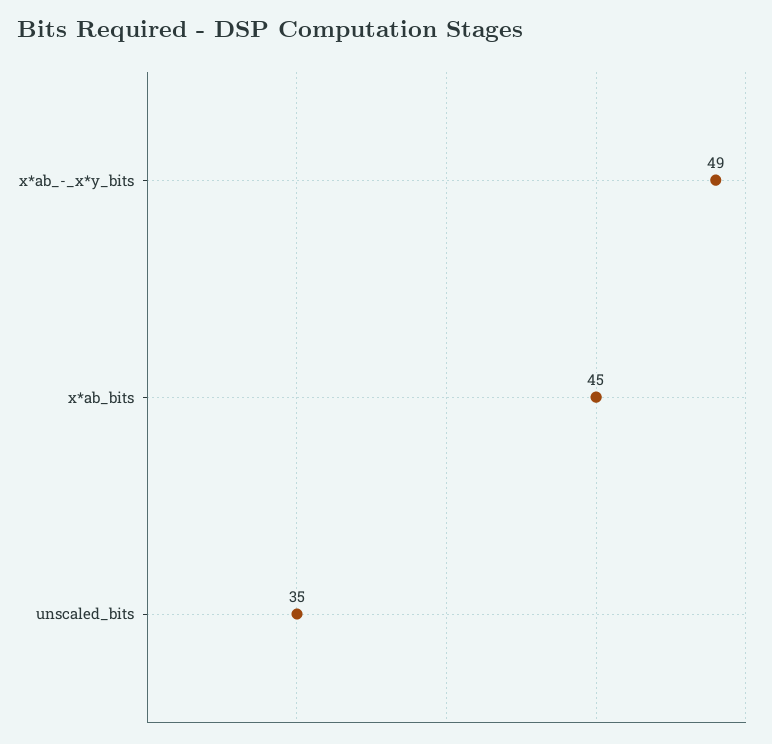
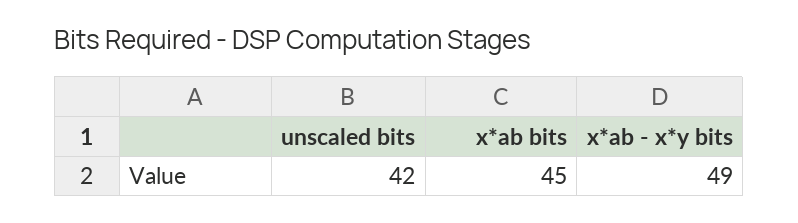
unscaled_bits: 35 -> 42

